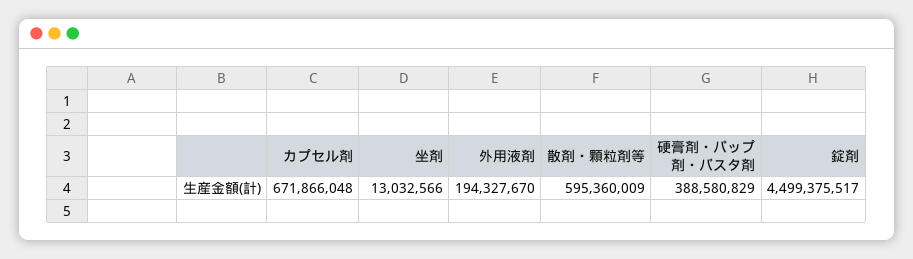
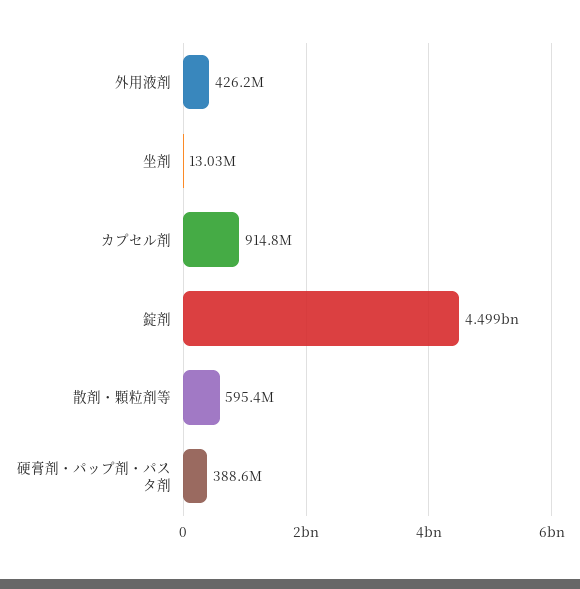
カプセル剤: 671866048 -> 914800000
外用液剤: 194327670 -> 426200000

